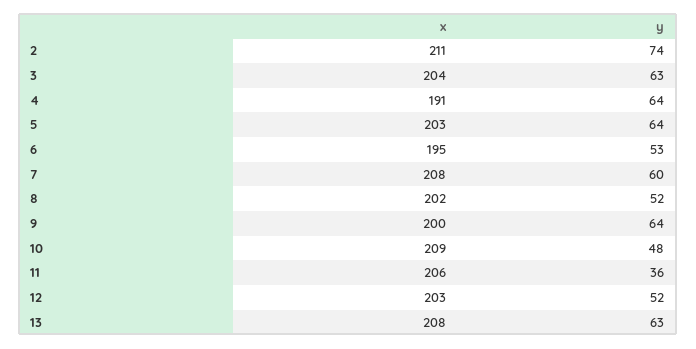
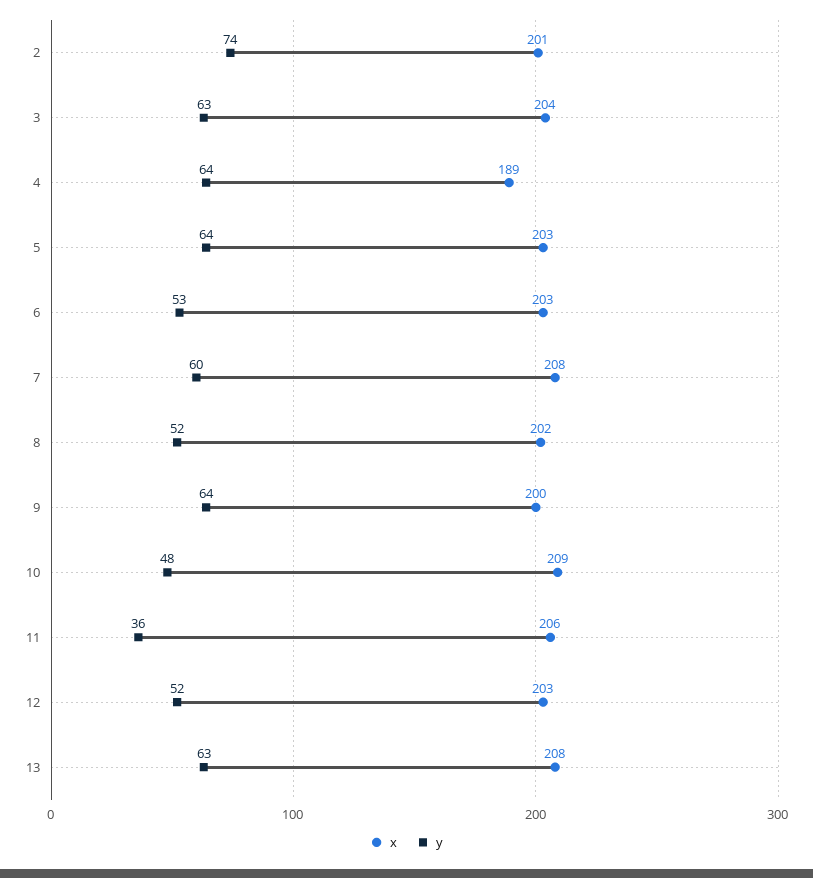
x, 2: 211 -> 201
x, 4: 191 -> 189
x, 6: 195 -> 203

